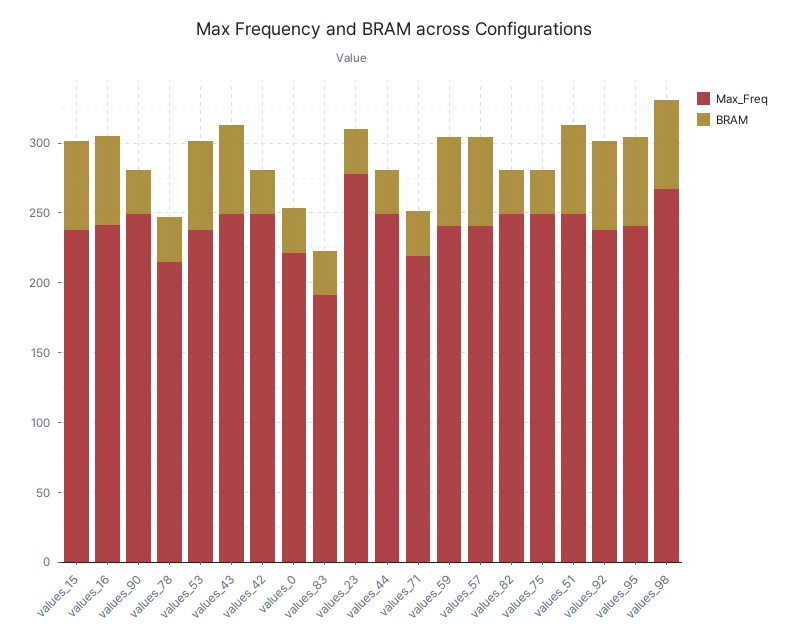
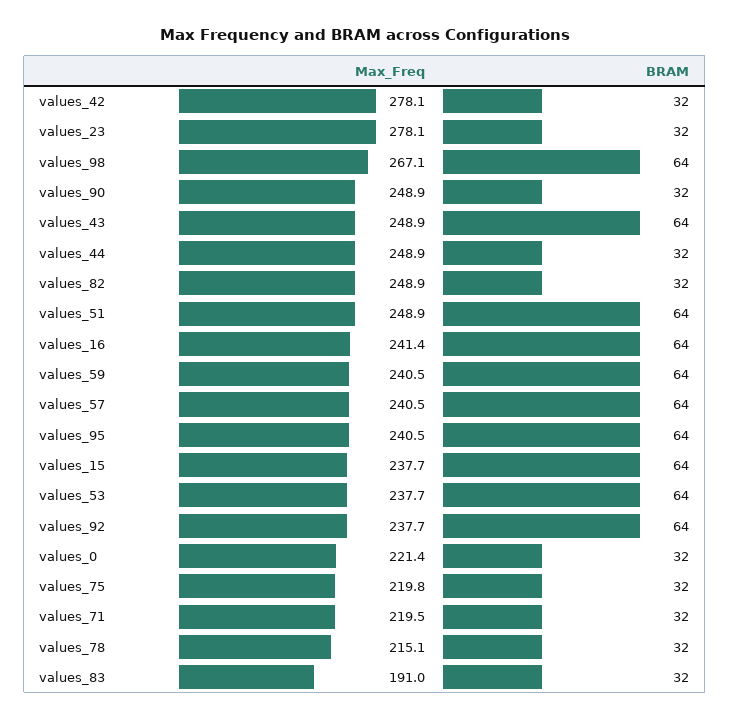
Max_Freq, values_42: 250 -> 278.1
Max_Freq, values_75: 250 -> 219.8

